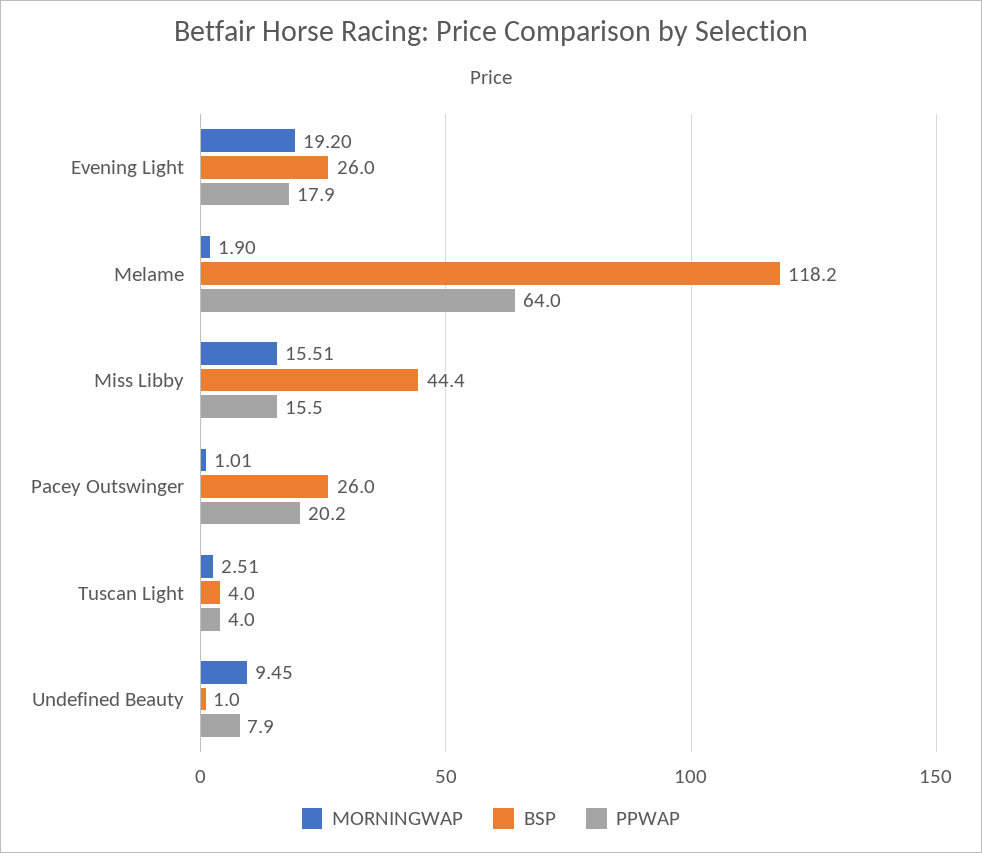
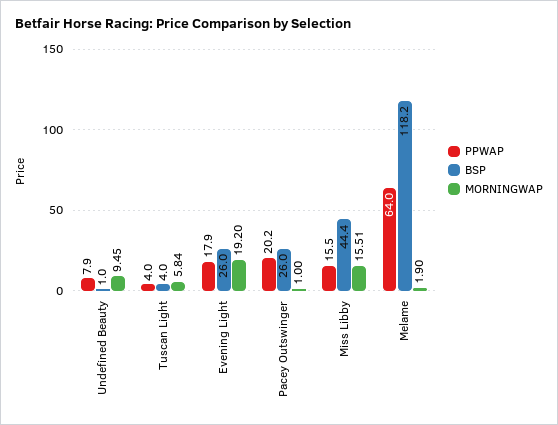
MORNINGWAP, Pacey Outswinger: 1.01 -> 1
MORNINGWAP, Tuscan Light: 2.51 -> 5.84

